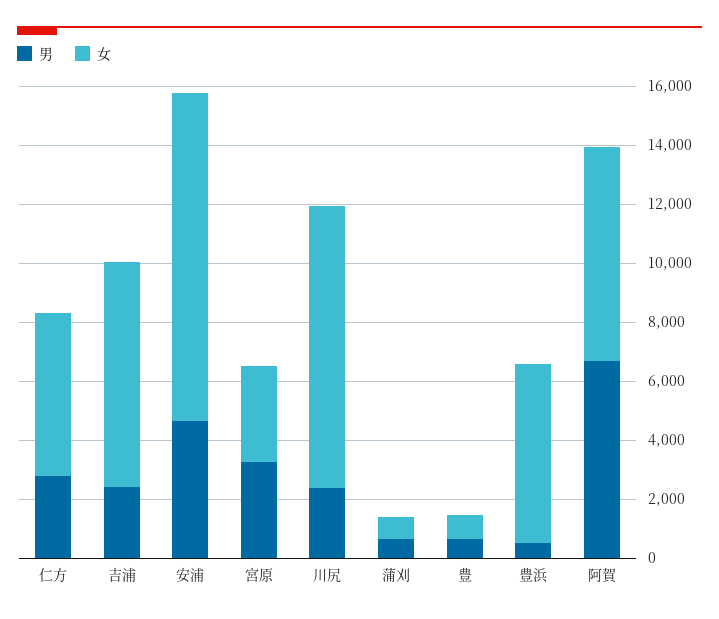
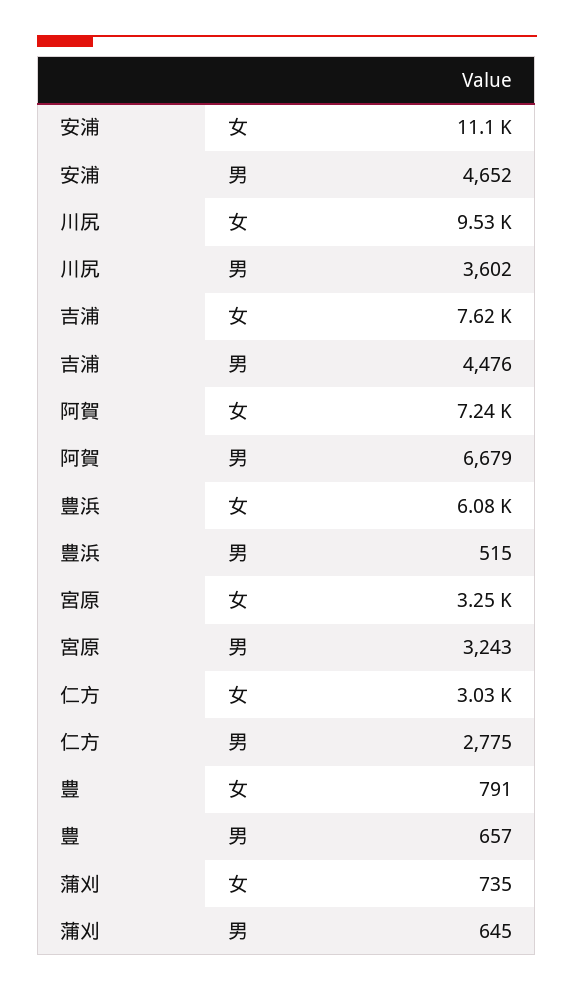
女, 仁方: 5500 -> 3030
男, 吉浦: 2500 -> 4476
男, 川尻: 2500 -> 3602

